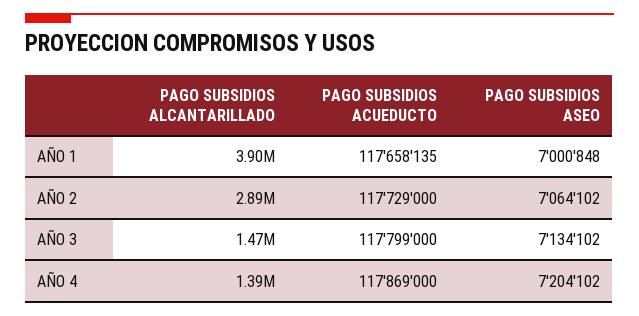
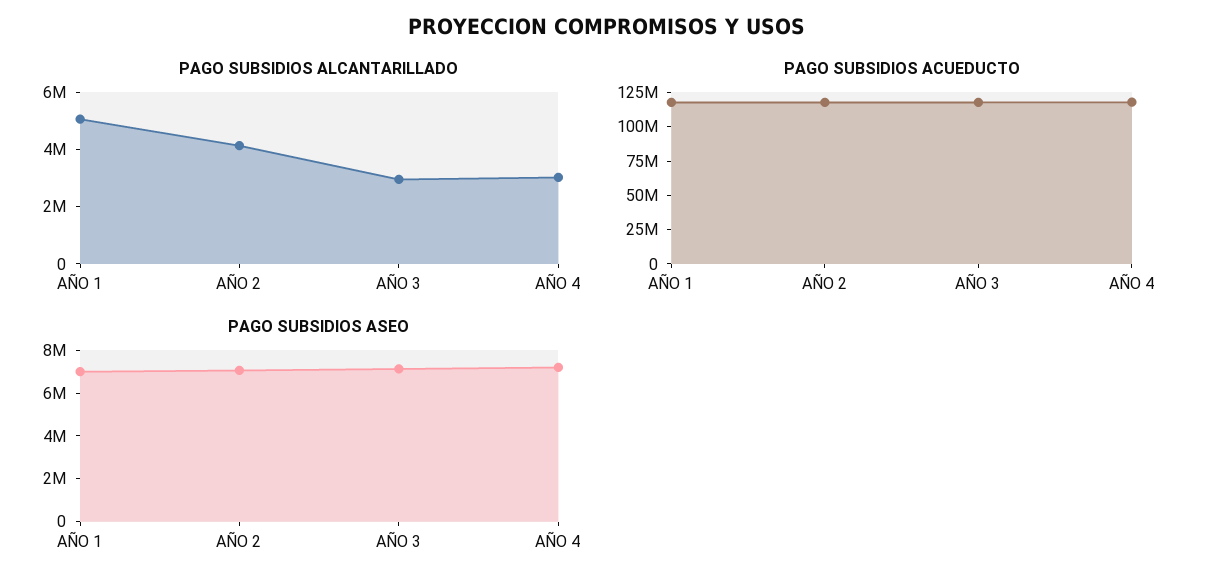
PAGO SUBSIDIOS ALCANTARILLADO, AÑO 1: 3900000 -> 5000000
PAGO SUBSIDIOS ALCANTARILLADO, AÑO 2: 2890000 -> 4000000
PAGO SUBSIDIOS ALCANTARILLADO, AÑO 3: 1470000 -> 3000000
PAGO SUBSIDIOS ALCANTARILLADO, AÑO 4: 1390000 -> 3000000

